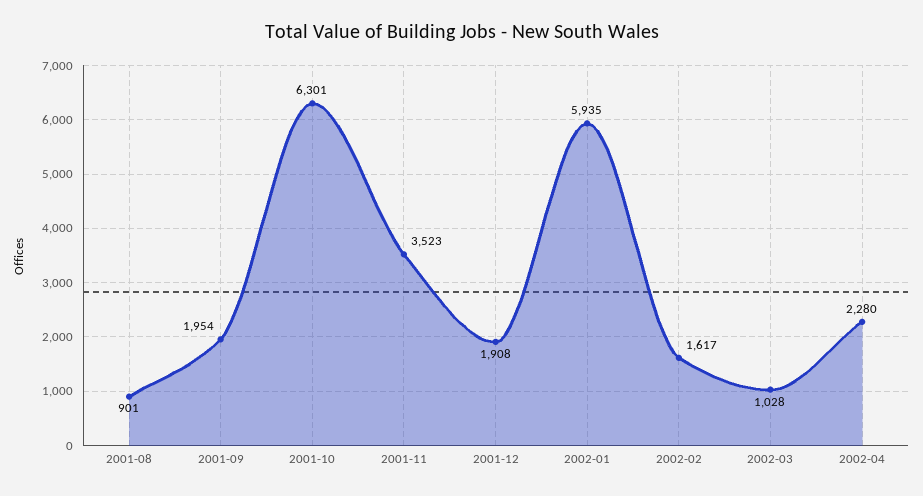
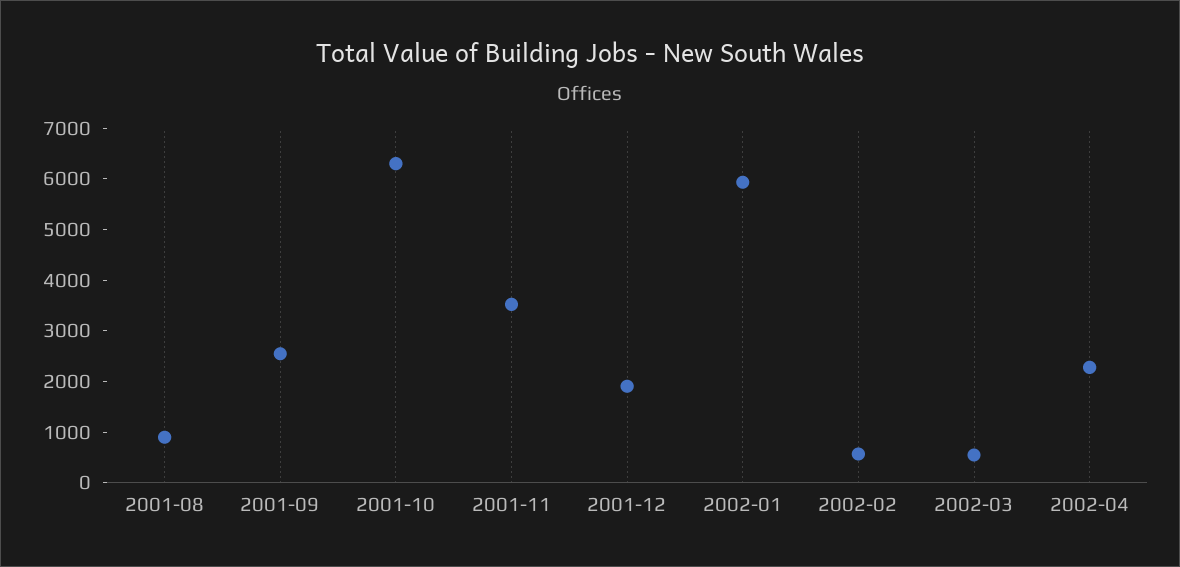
2001-09: 1954 -> 2600
2002-02: 1617 -> 600
2002-03: 1028 -> 600

